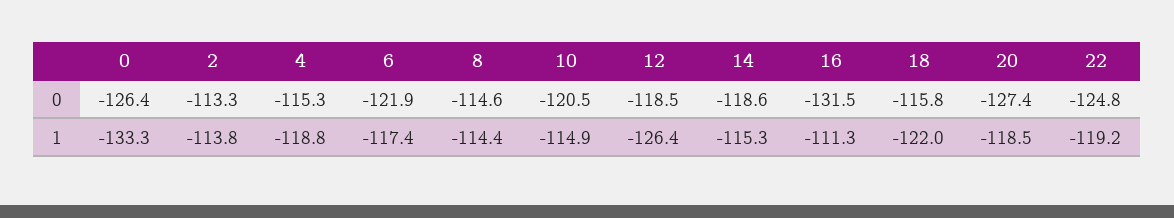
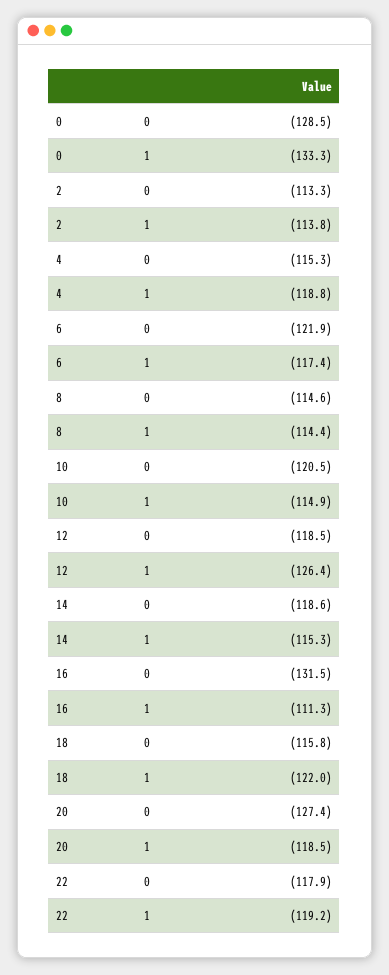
0, 0: -126.4 -> -128.5
22, 0: -124.8 -> -117.9

